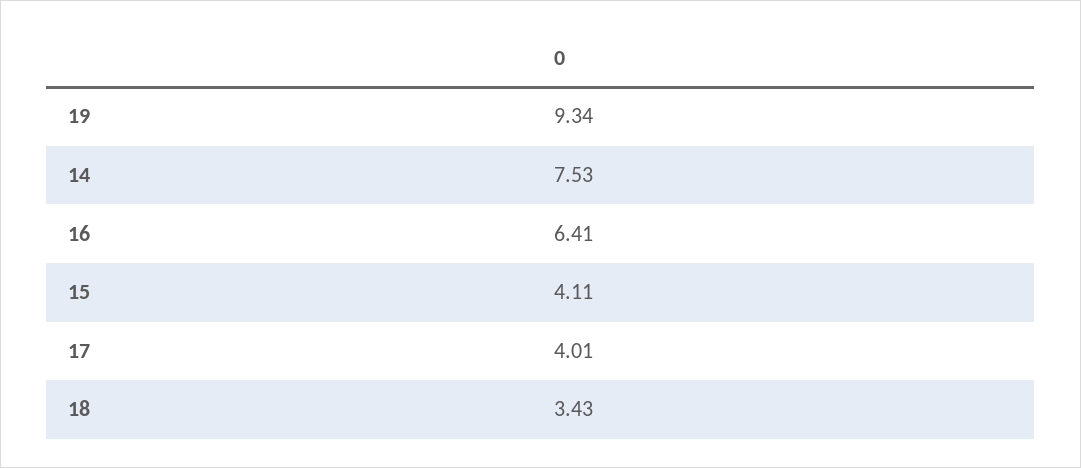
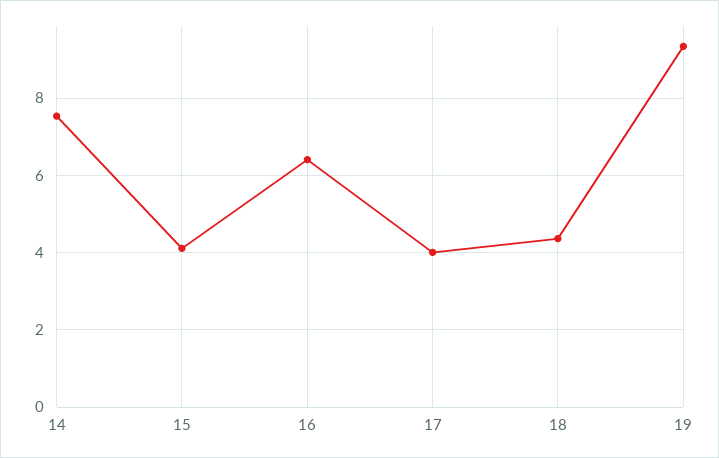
18: 3.43 -> 4.4

